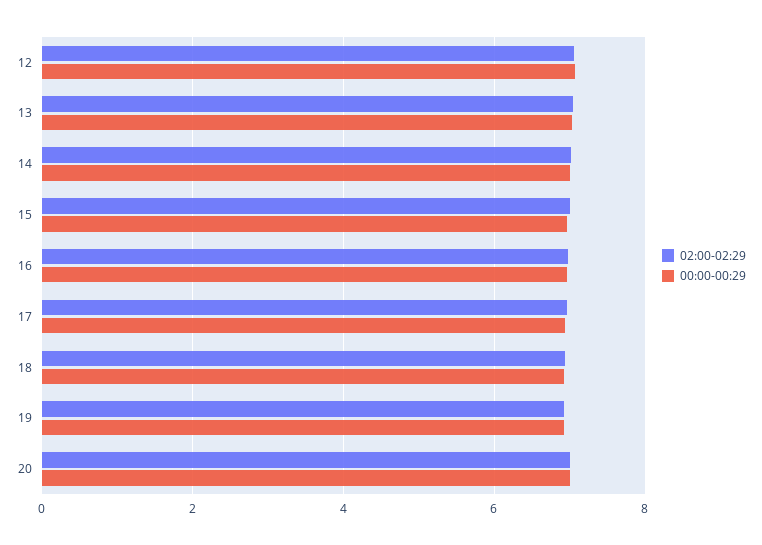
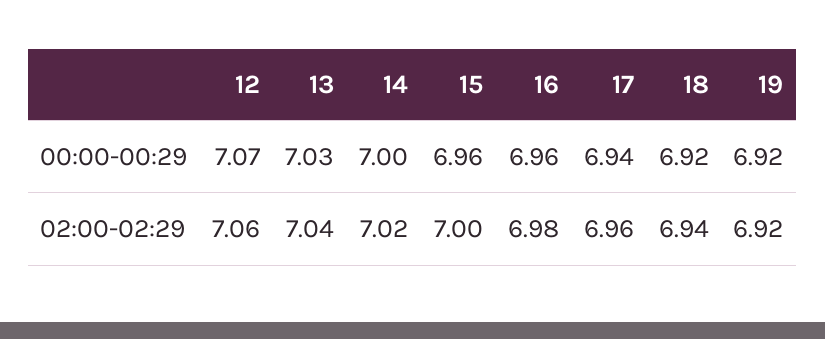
02:00-02:29, 20: 7 -> none
00:00-00:29, 20: 7 -> none

